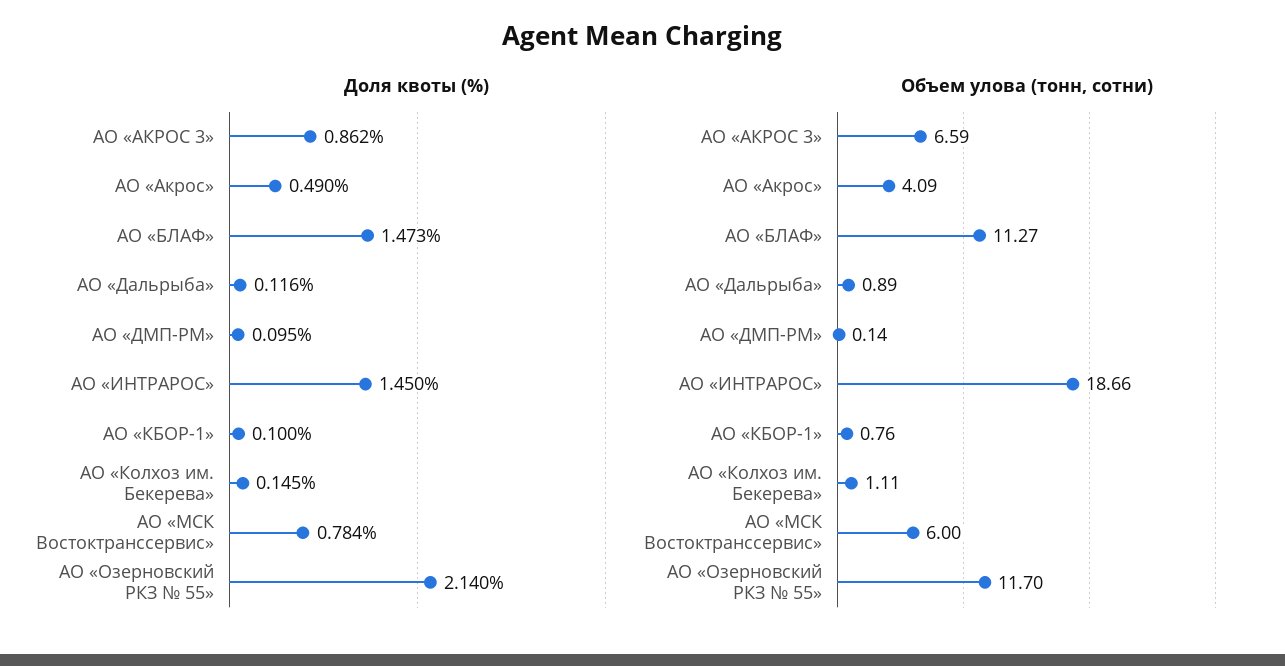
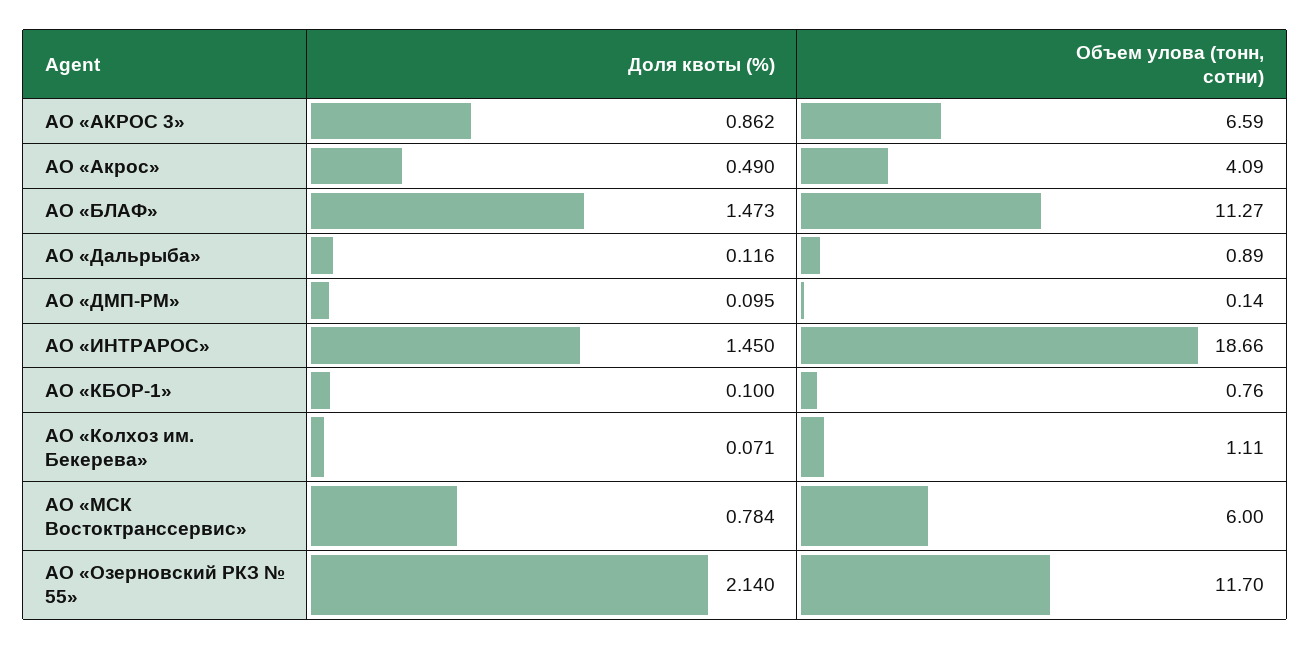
Доля квоты (%), АО «Колхоз им. Бекерева»: 0.145 -> 0.071

